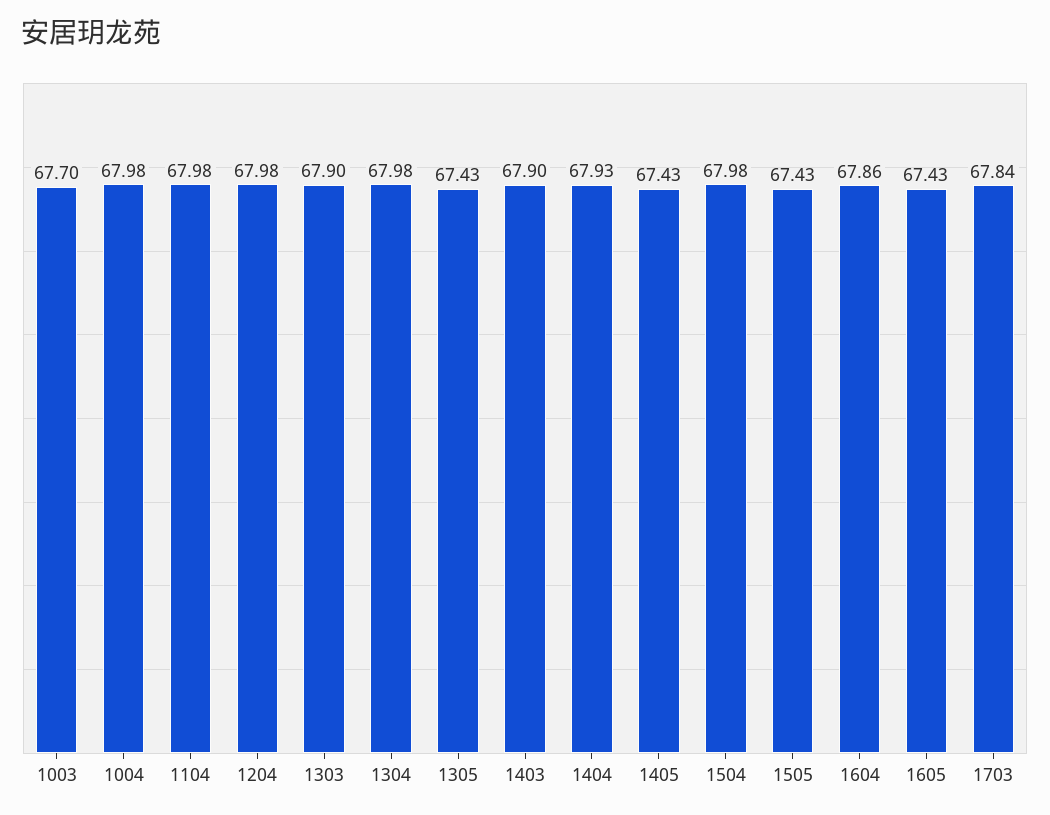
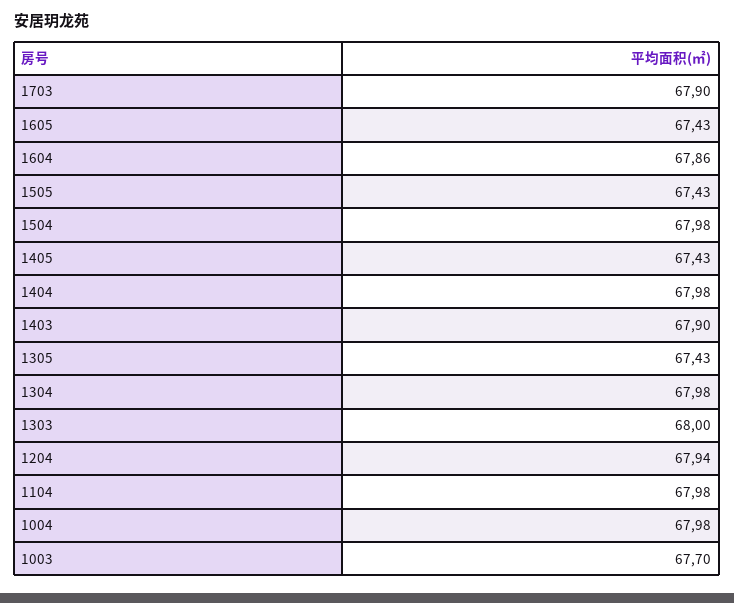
1204: 67.98 -> 67.94
1303: 67.9 -> 68
1404: 67.93 -> 67.98
1703: 67.84 -> 67.9

